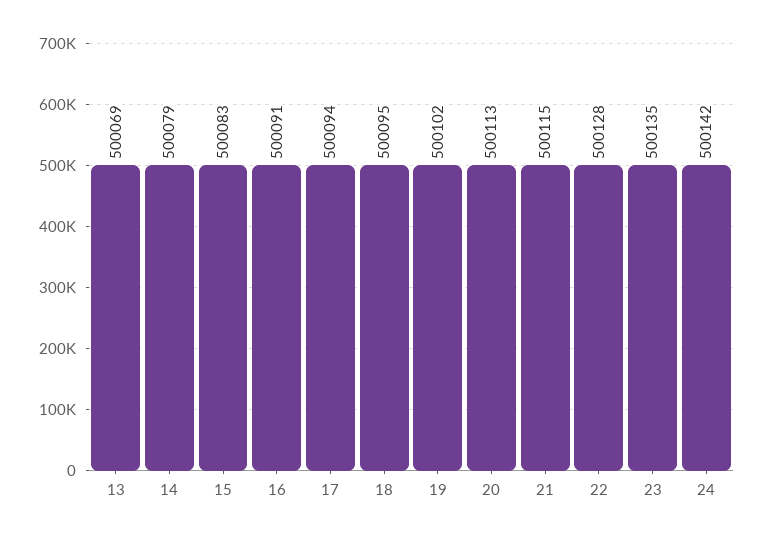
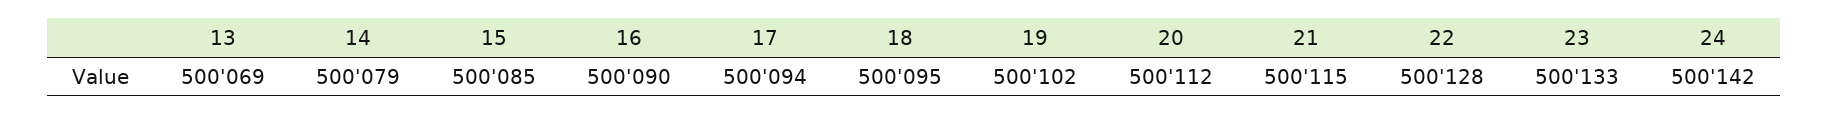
15: 500083 -> 500085
16: 500091 -> 500090
20: 500113 -> 500112
23: 500135 -> 500133

